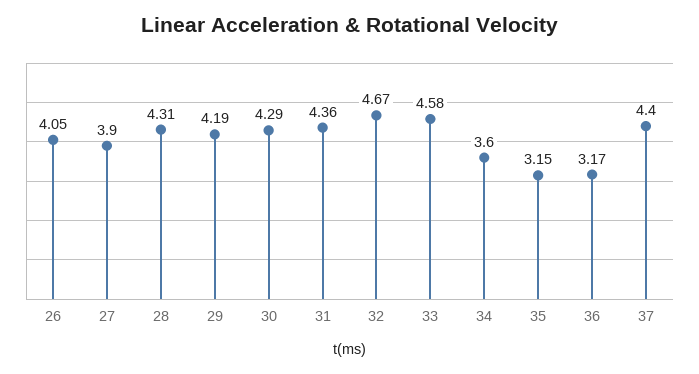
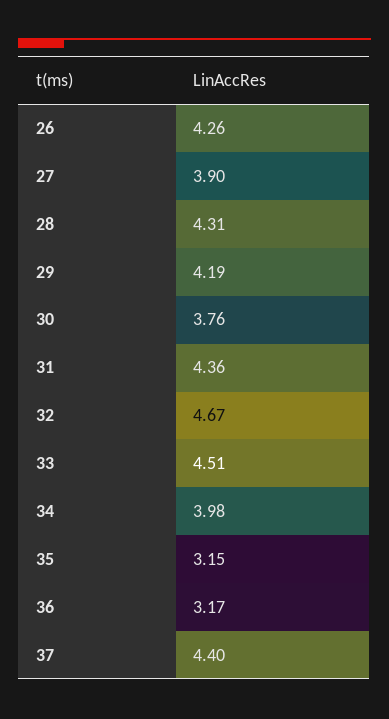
26: 4.05 -> 4.26
30: 4.29 -> 3.76
33: 4.58 -> 4.51
34: 3.6 -> 3.98

